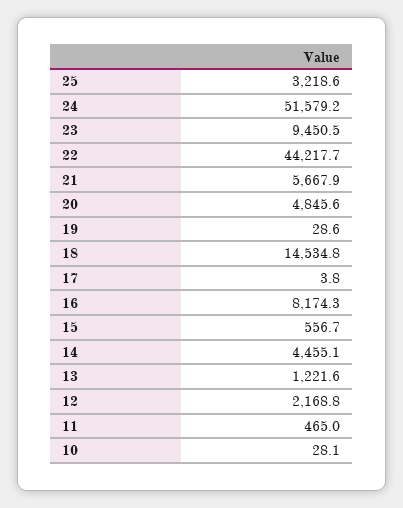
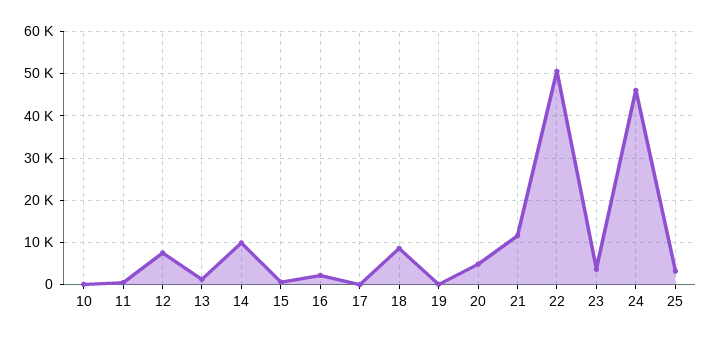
24: 51579.2 -> 46000
23: 9450.5 -> 4000
22: 44217.7 -> 50000
21: 5667.9 -> 12000
18: 14534.8 -> 8000
16: 8174.3 -> 2000
14: 4455.1 -> 10000
12: 2168.8 -> 8000

